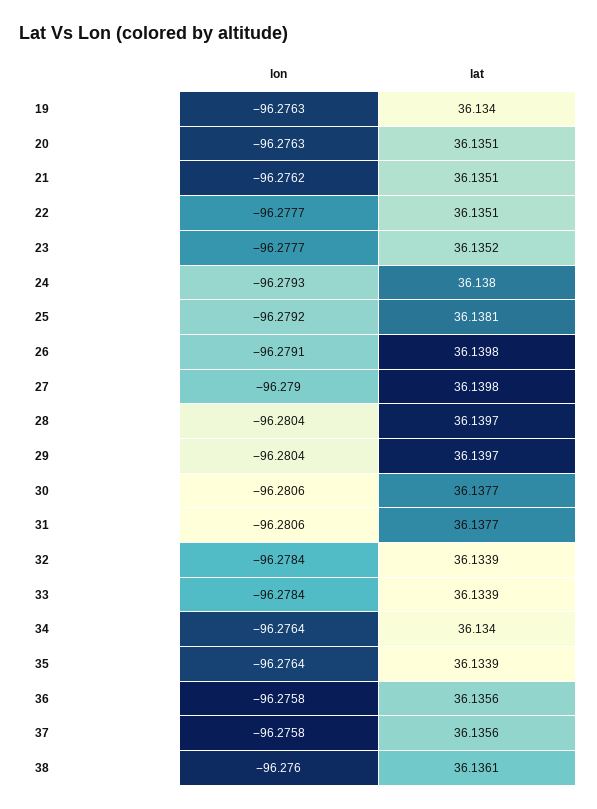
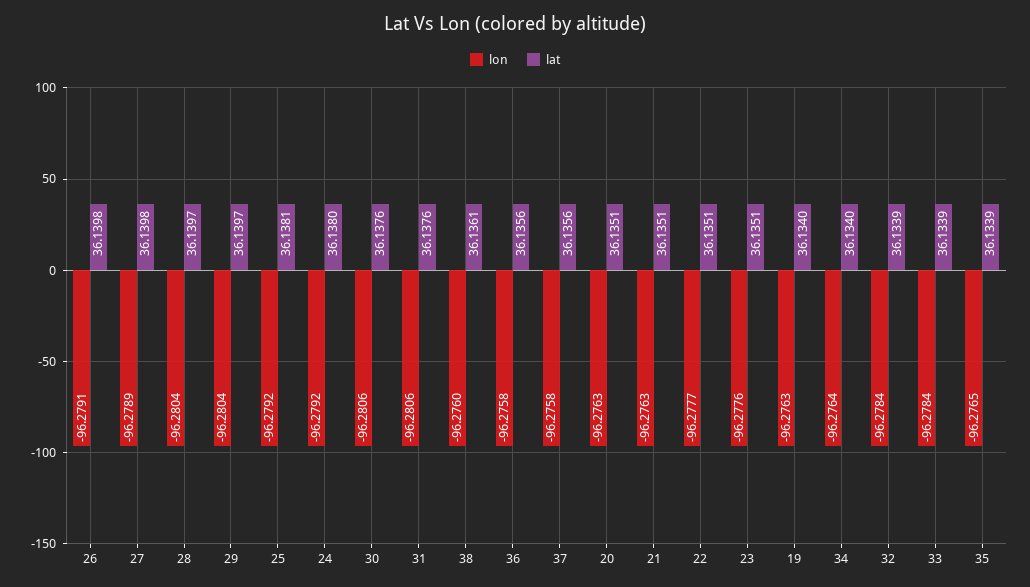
lon, 21: -96.2762 -> -96.2763
lon, 23: -96.2777 -> -96.2776
lat, 23: 36.1352 -> 36.1351
lon, 24: -96.2793 -> -96.2792
lon, 27: -96.279 -> -96.2789
lat, 30: 36.1377 -> 36.1376
lat, 31: 36.1377 -> 36.1376
lon, 35: -96.2764 -> -96.2765

